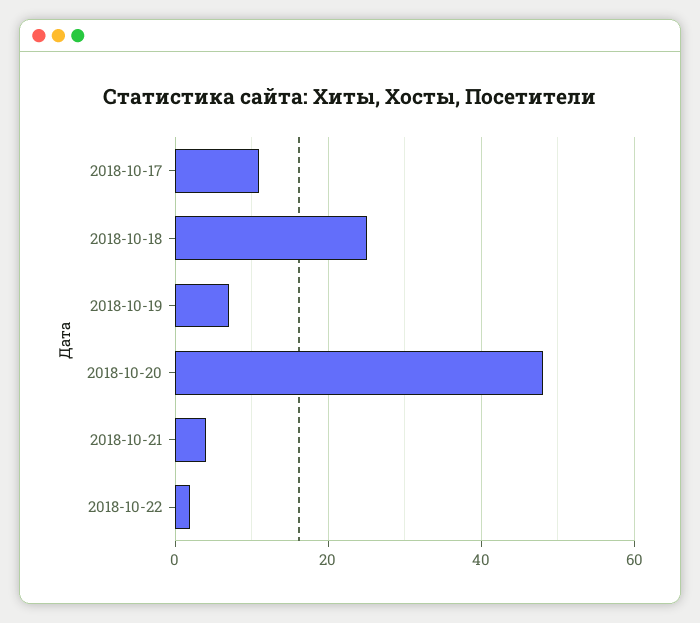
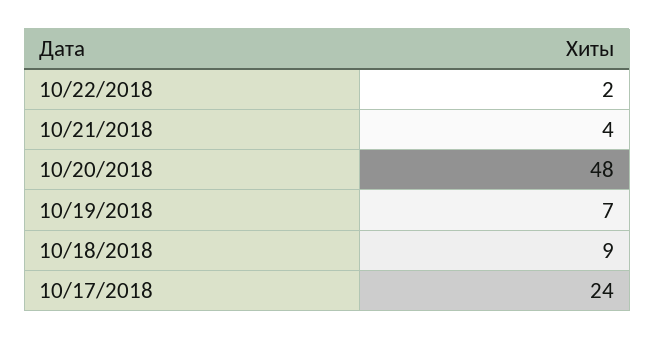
2018-10-17: 10 -> 24
2018-10-18: 25 -> 9

